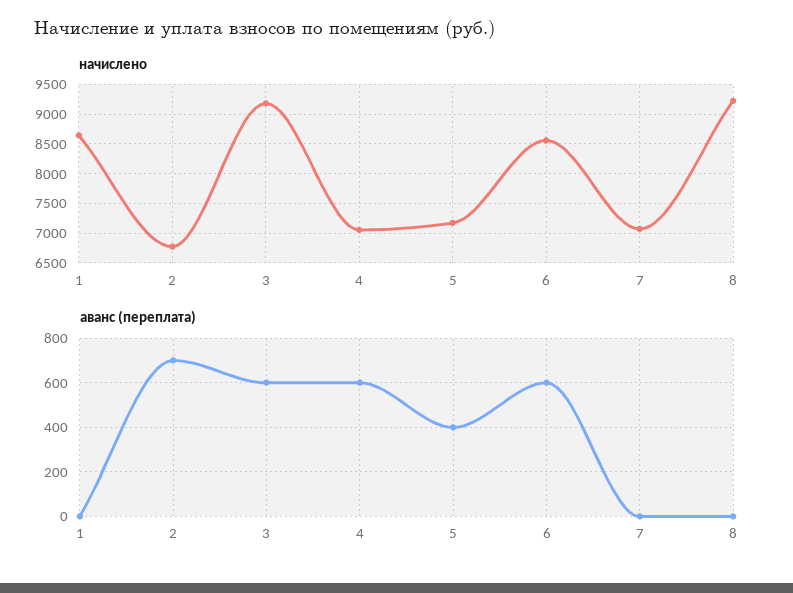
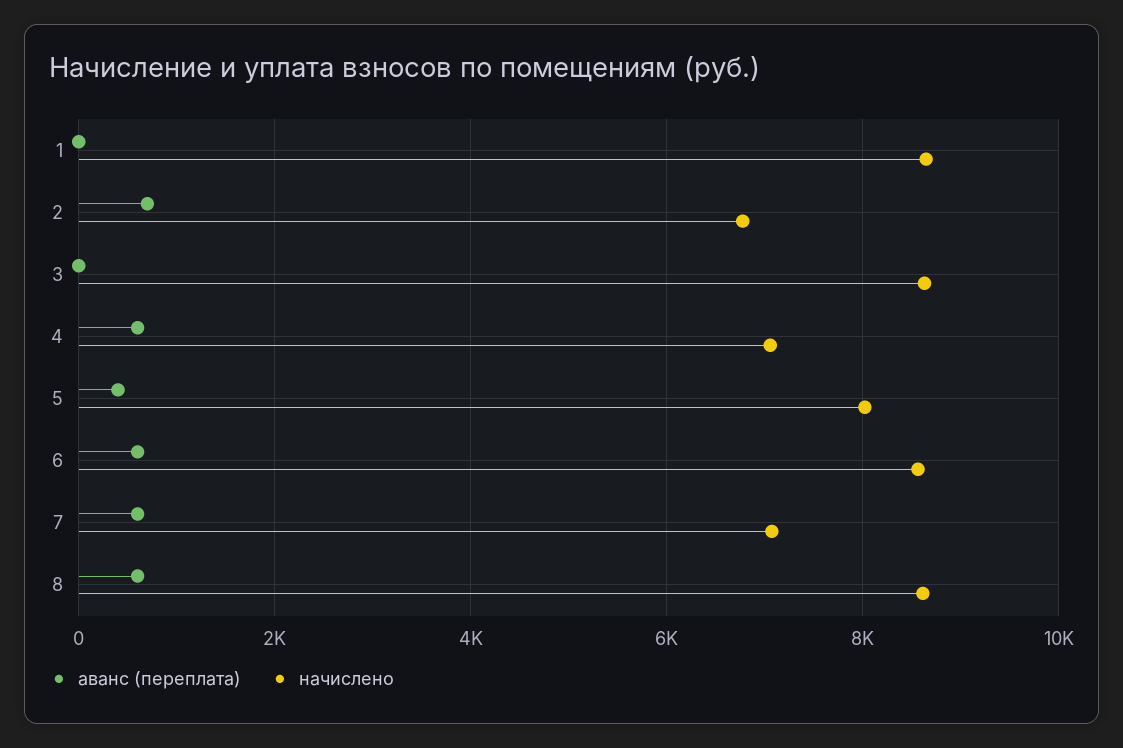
начислено, 3: 9250 -> 8600
начислено, 5: 7250 -> 8000
начислено, 8: 9250 -> 8600
аванс (переплата), 3: 600 -> 0
аванс (переплата), 7: 0 -> 600
аванс (переплата), 8: 0 -> 600

